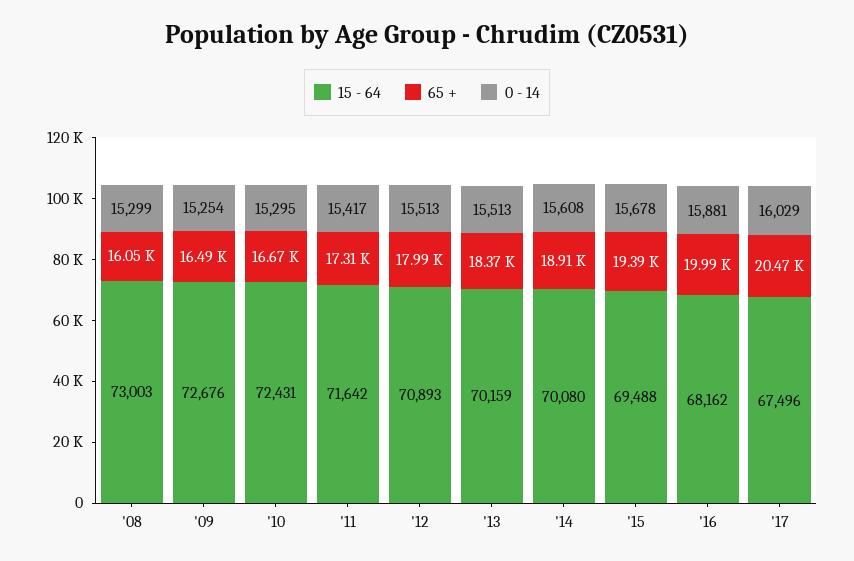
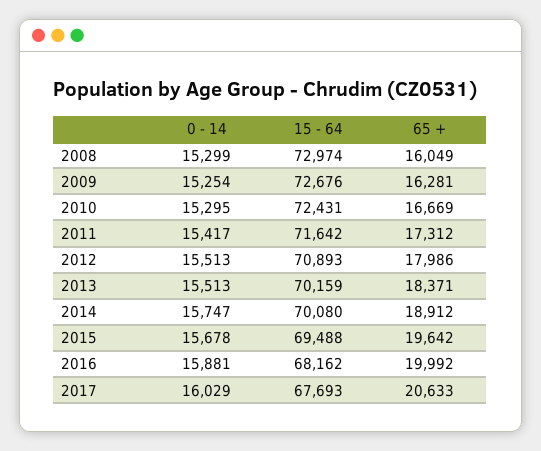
15 - 64, '08: 73003 -> 72974
65 +, '09: 16490 -> 16281
0 - 14, '14: 15608 -> 15747
65 +, '15: 19390 -> 19642
15 - 64, '17: 67496 -> 67693
65 +, '17: 20470 -> 20633

